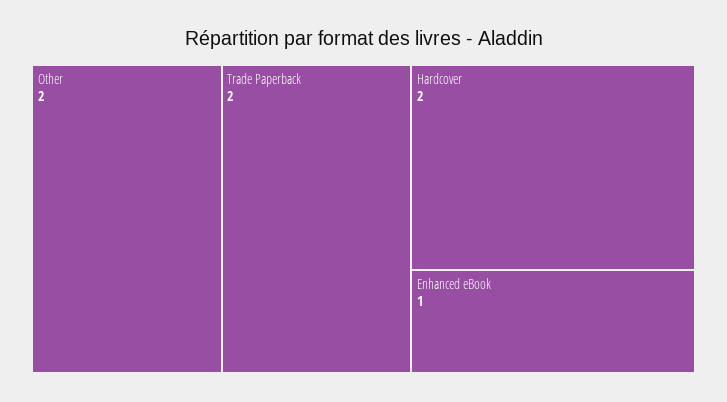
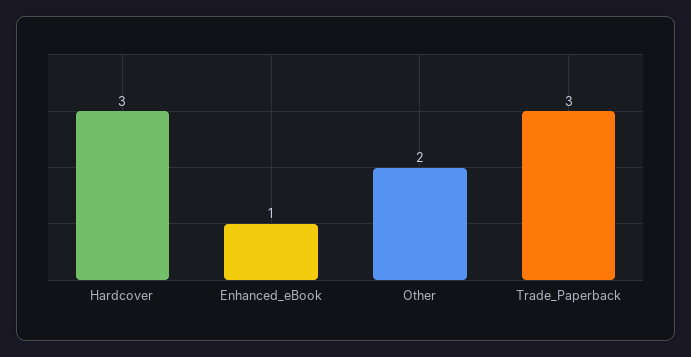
Trade Paperback: 2 -> 3
Hardcover: 2 -> 3

